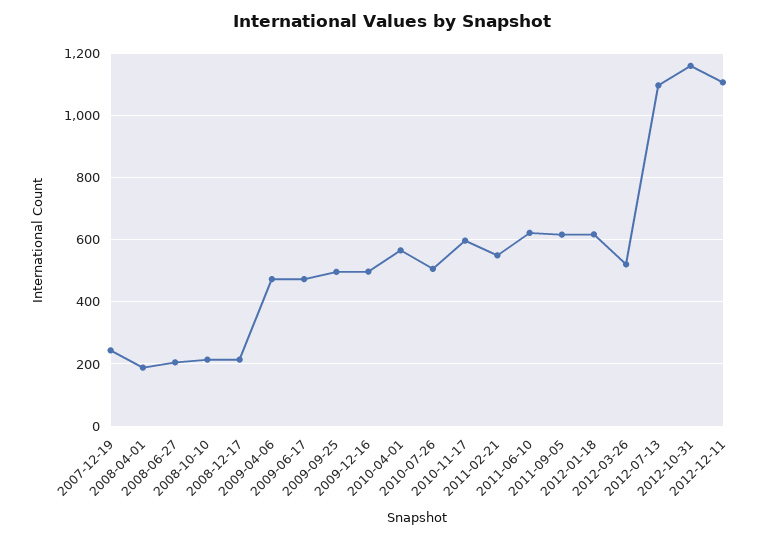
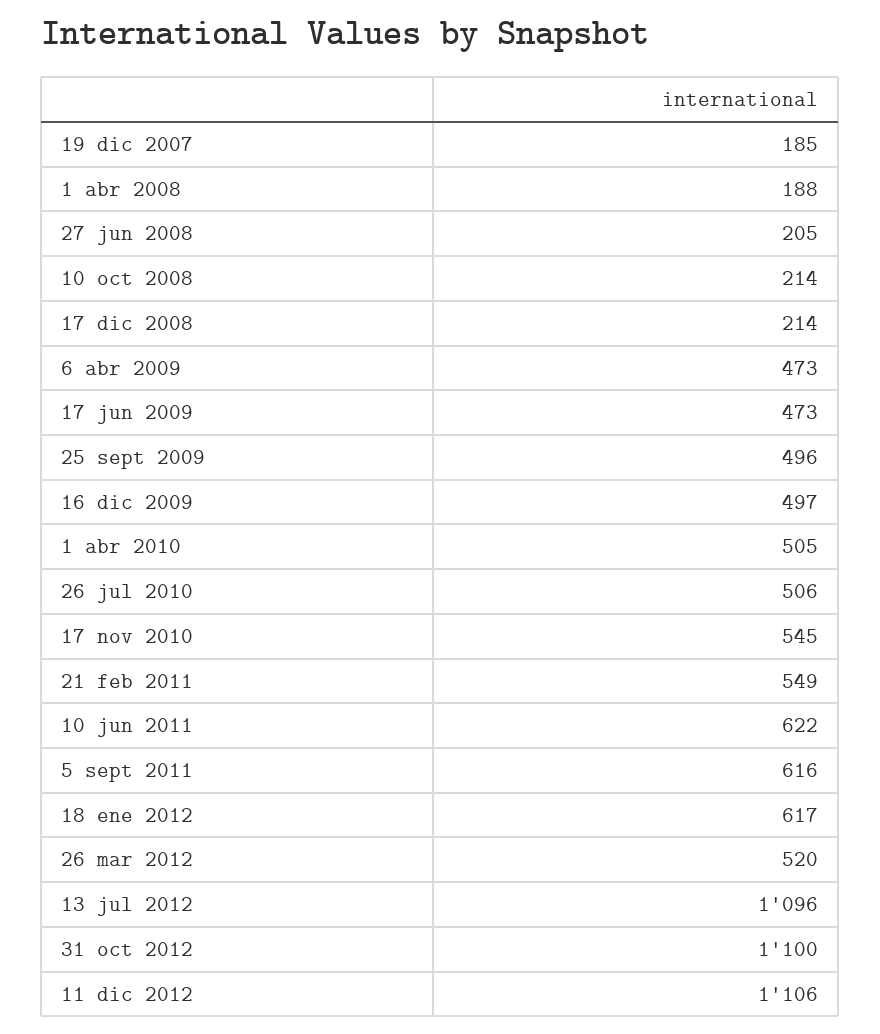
2007-12-19: 240 -> 185
2010-04-01: 560 -> 505
2010-11-17: 600 -> 545
2012-10-31: 1160 -> 1100

